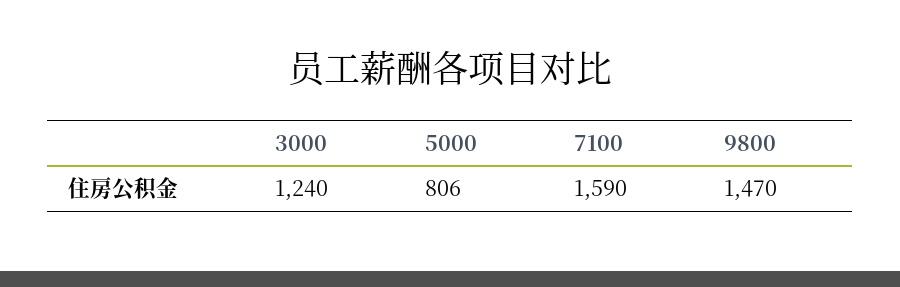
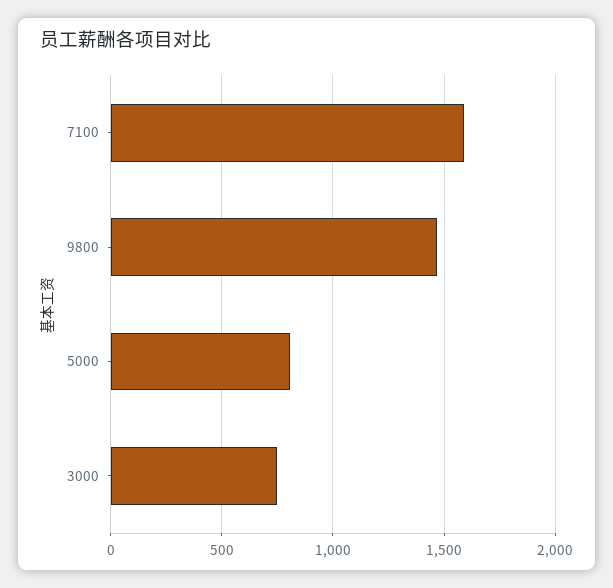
3000: 1240 -> 750

